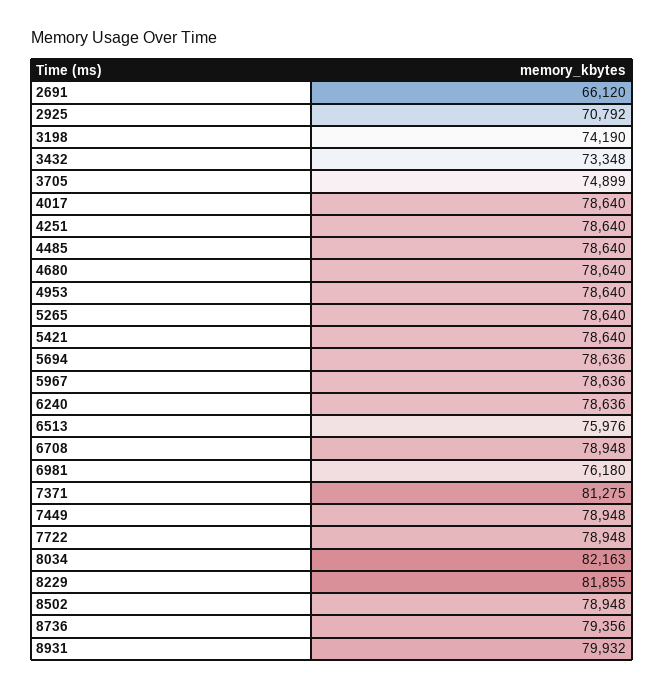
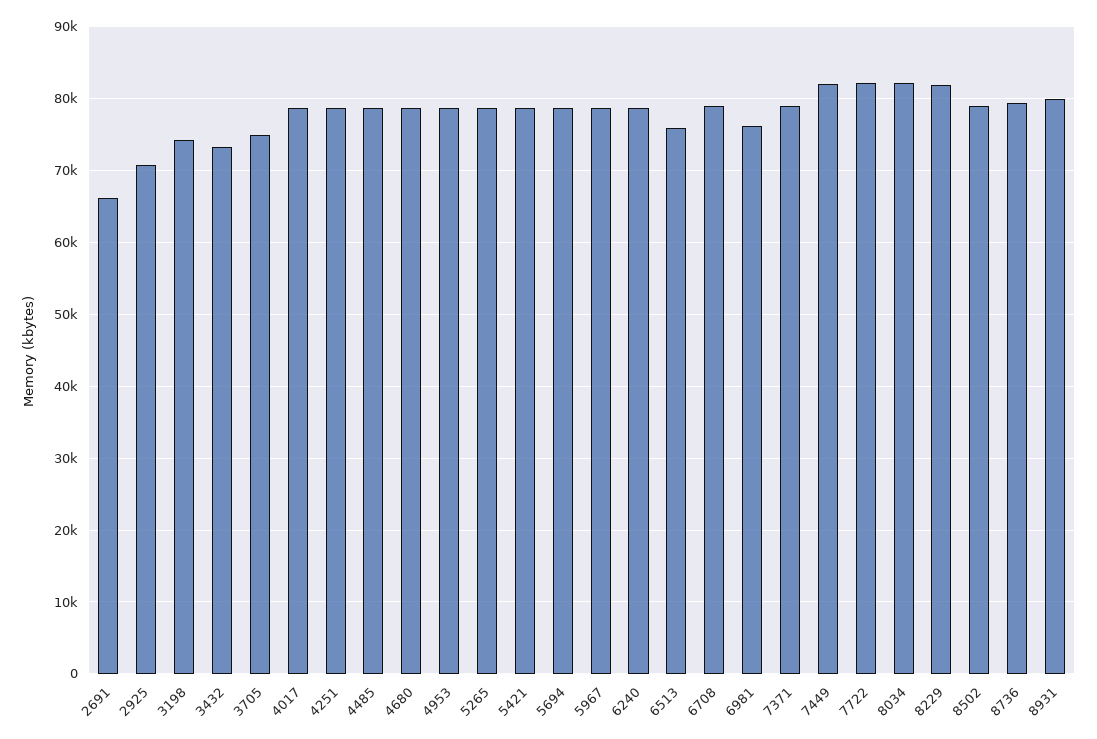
7371: 81275 -> 79000
7449: 78948 -> 82000
7722: 78948 -> 82000

